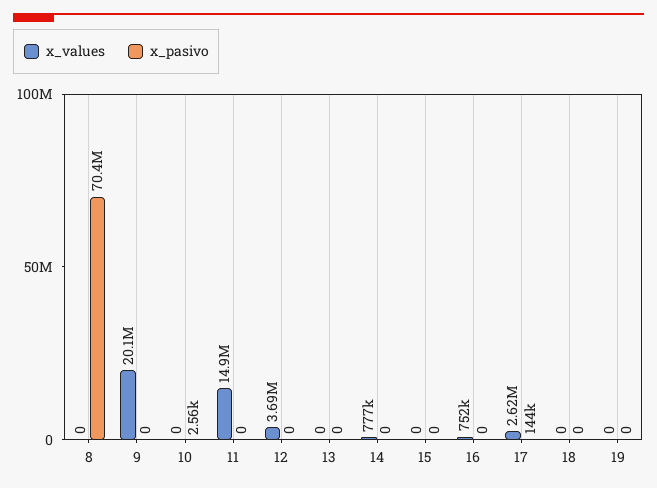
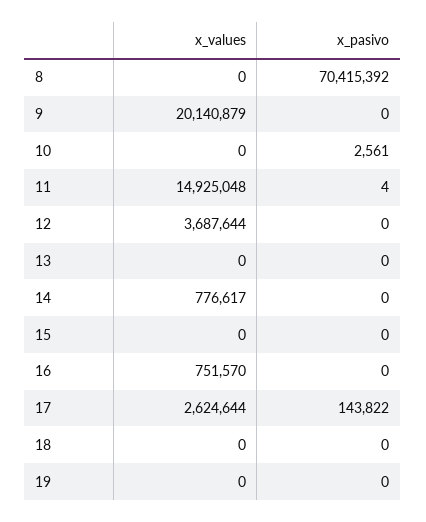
x_pasivo, 11: 0 -> 4

